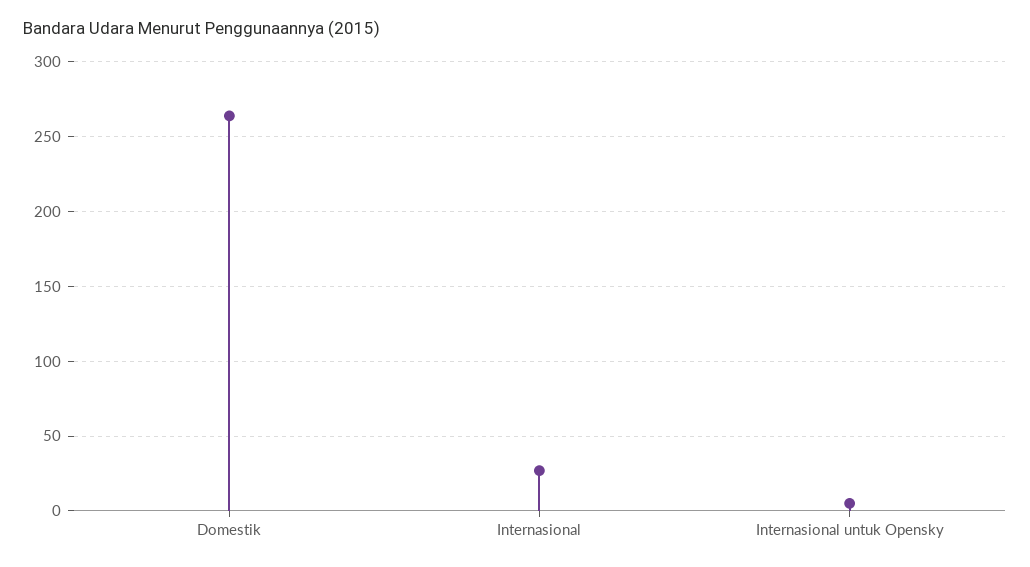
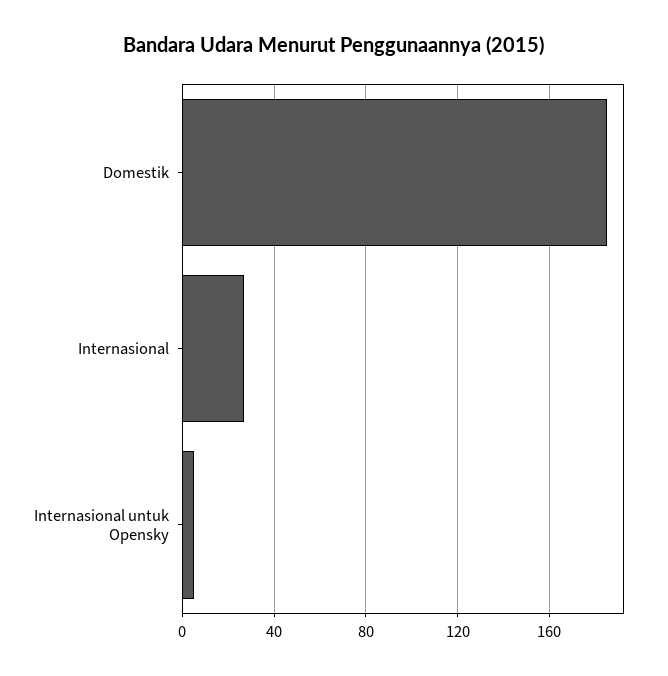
Domestik: 265 -> 185

